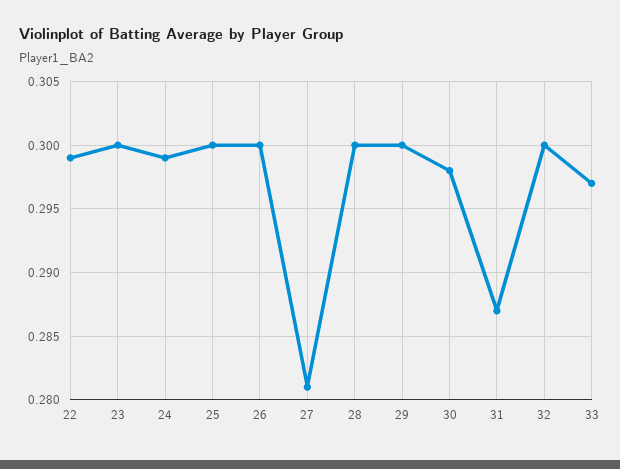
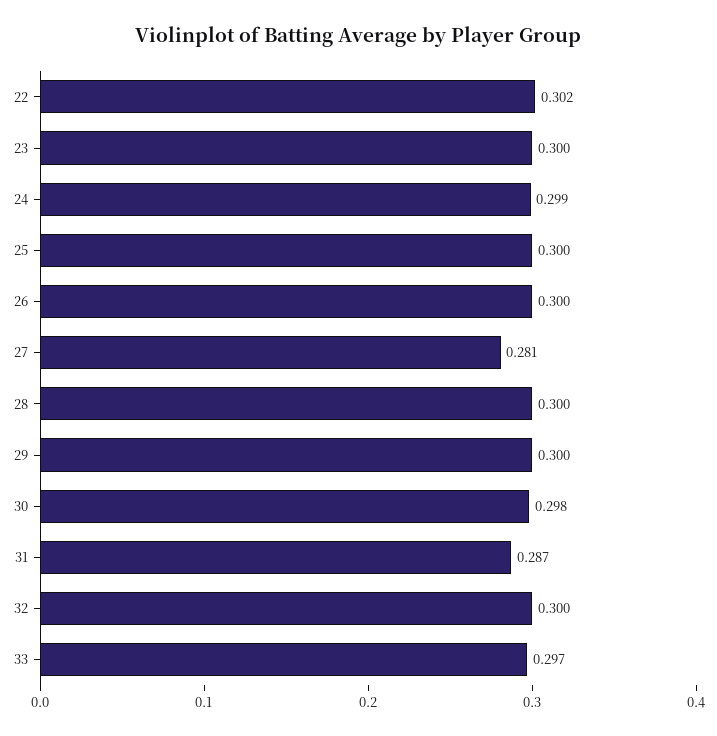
22: 0.299 -> 0.302

